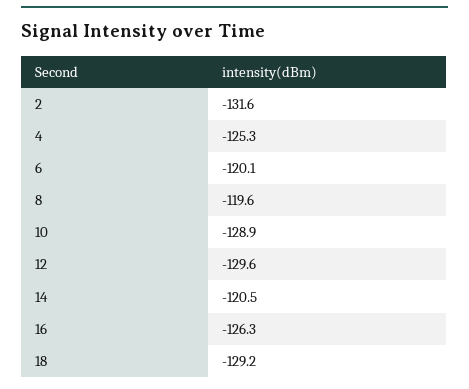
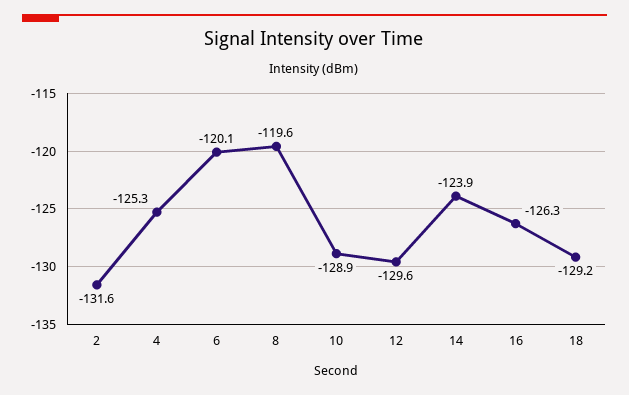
14: -120.5 -> -123.9

